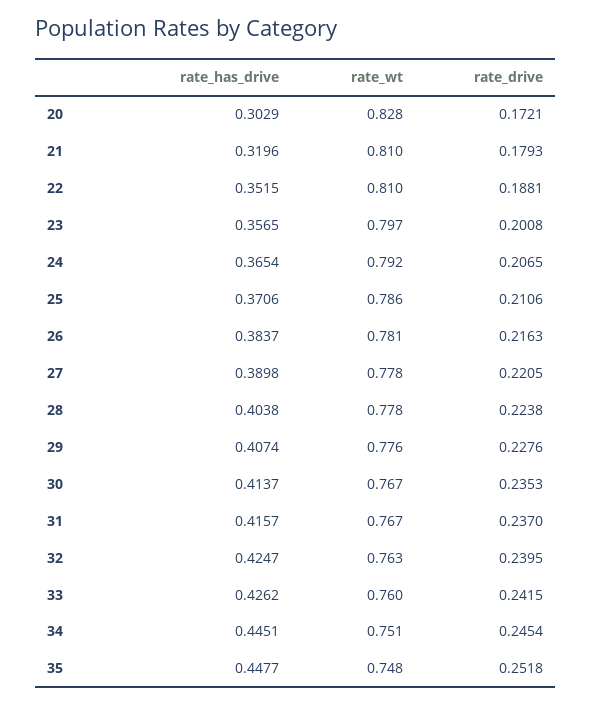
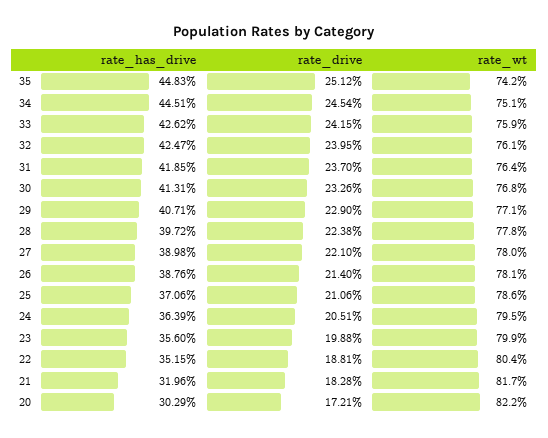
rate_wt, 20: 0.828 -> 0.822
rate_wt, 21: 0.81 -> 0.817
rate_drive, 21: 0.1793 -> 0.1828
rate_wt, 22: 0.81 -> 0.804
rate_has_drive, 23: 0.3565 -> 0.356
rate_wt, 23: 0.797 -> 0.799
rate_drive, 23: 0.2008 -> 0.1988
rate_has_drive, 24: 0.3654 -> 0.3639
rate_wt, 24: 0.792 -> 0.795
rate_drive, 24: 0.2065 -> 0.2051
rate_has_drive, 26: 0.3837 -> 0.3876
rate_drive, 26: 0.2163 -> 0.214
rate_wt, 27: 0.778 -> 0.78
rate_drive, 27: 0.2205 -> 0.221
rate_has_drive, 28: 0.4038 -> 0.3972
rate_has_drive, 29: 0.4074 -> 0.4071
rate_wt, 29: 0.776 -> 0.771
rate_drive, 29: 0.2276 -> 0.229
rate_has_drive, 30: 0.4137 -> 0.4131
rate_wt, 30: 0.767 -> 0.768
rate_drive, 30: 0.2353 -> 0.2326
rate_has_drive, 31: 0.4157 -> 0.4185
rate_wt, 31: 0.767 -> 0.764
rate_wt, 32: 0.763 -> 0.761
rate_wt, 33: 0.76 -> 0.759
rate_has_drive, 35: 0.4477 -> 0.4483
rate_wt, 35: 0.748 -> 0.742
rate_drive, 35: 0.2518 -> 0.2512

